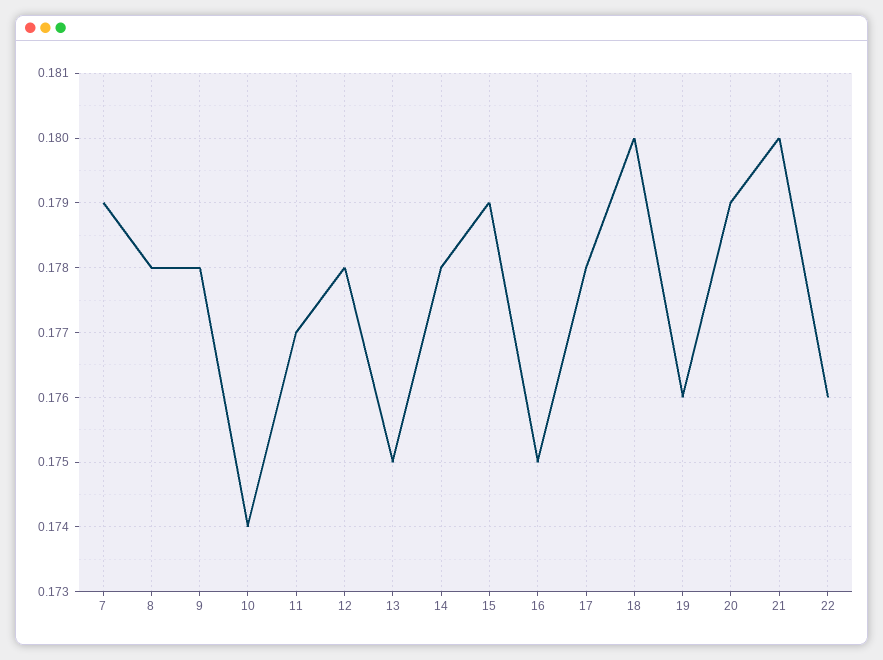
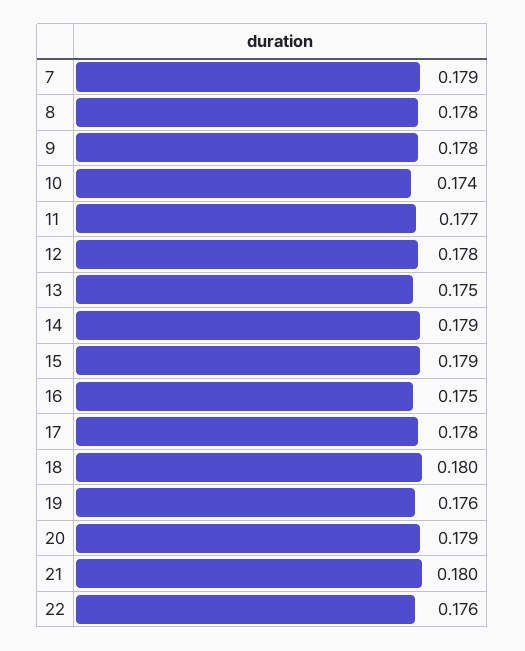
14: 0.178 -> 0.179

